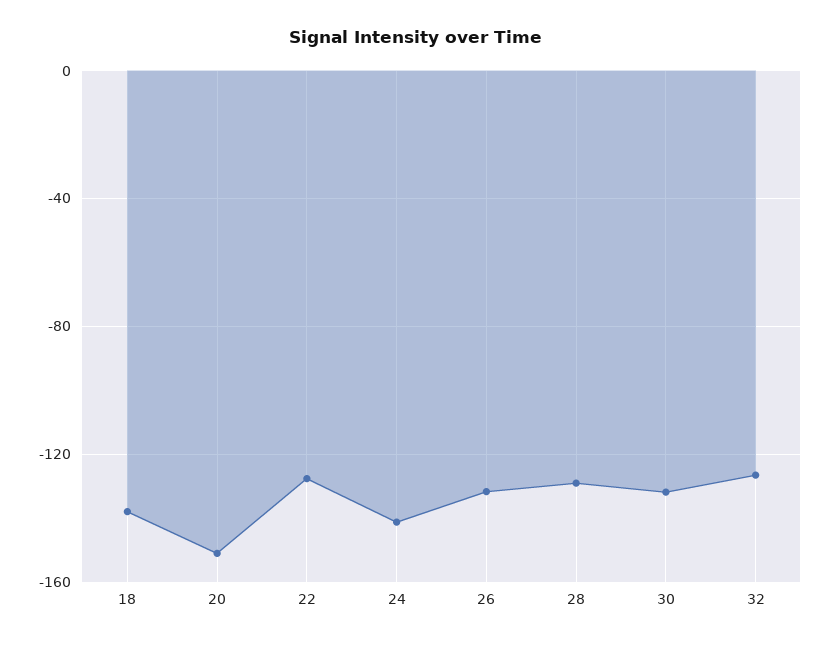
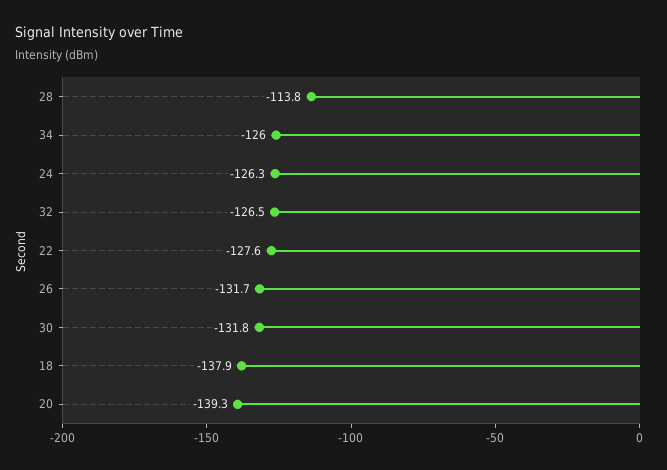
20: -150 -> -139.3
24: -140 -> -126.3
28: -130 -> -113.8
34: none -> -126

